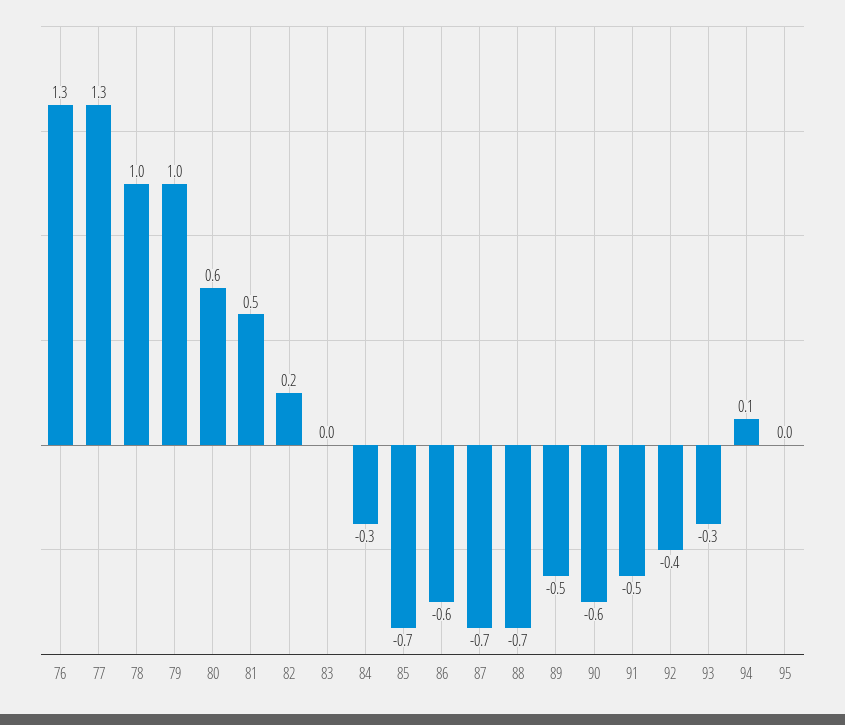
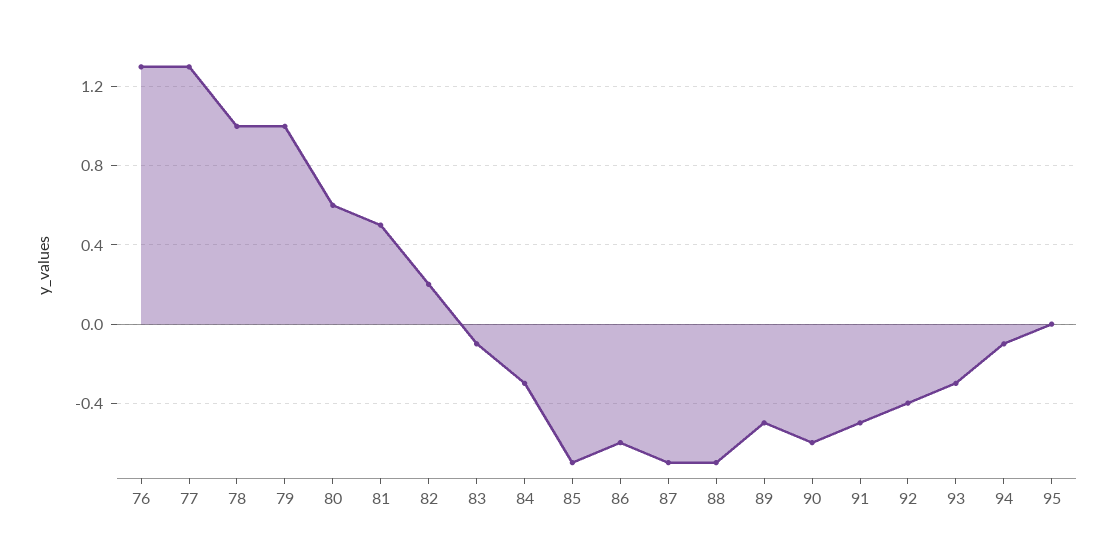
83: 0 -> -0.1
94: 0.1 -> -0.1

